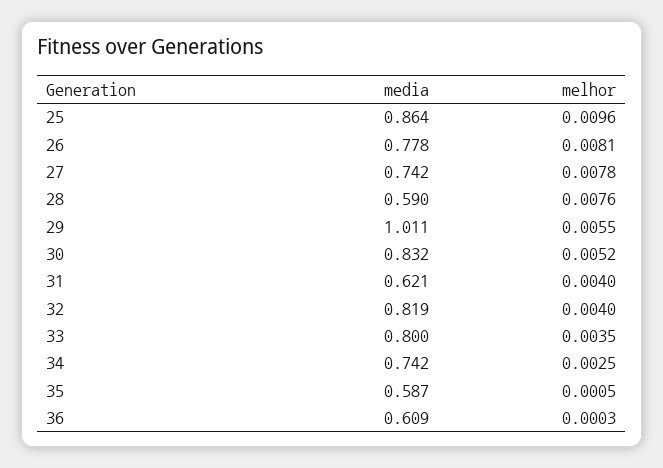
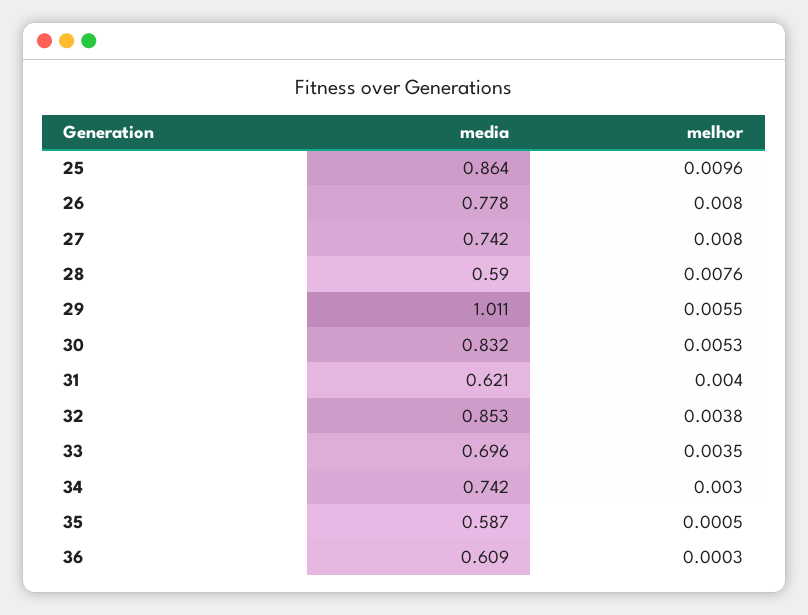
melhor, 26: 0.0081 -> 0.008
melhor, 27: 0.0078 -> 0.008
melhor, 30: 0.0052 -> 0.0053
media, 32: 0.819 -> 0.853
melhor, 32: 0.004 -> 0.0038
media, 33: 0.8 -> 0.696
melhor, 34: 0.0025 -> 0.003

